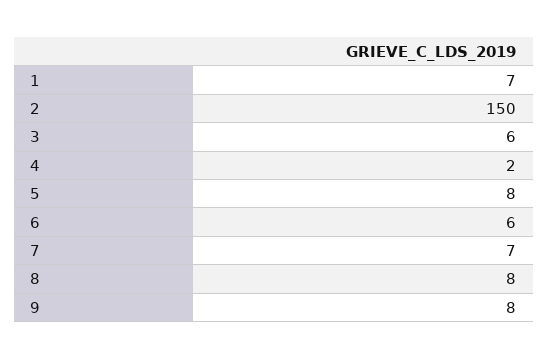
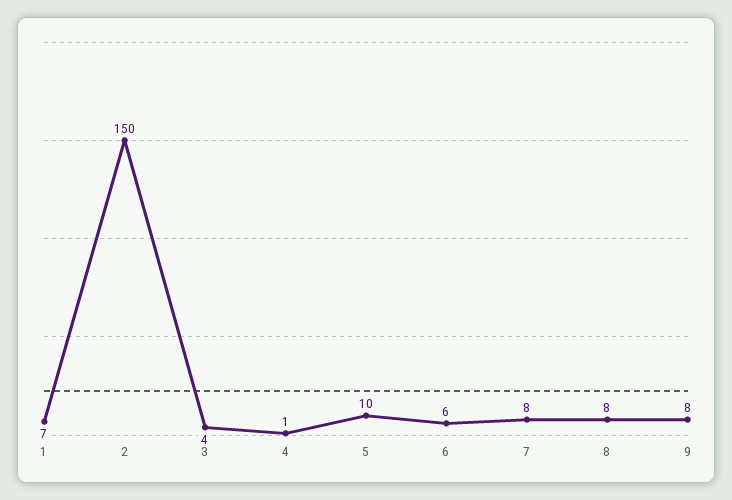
3: 6 -> 4
4: 2 -> 1
5: 8 -> 10
7: 7 -> 8

